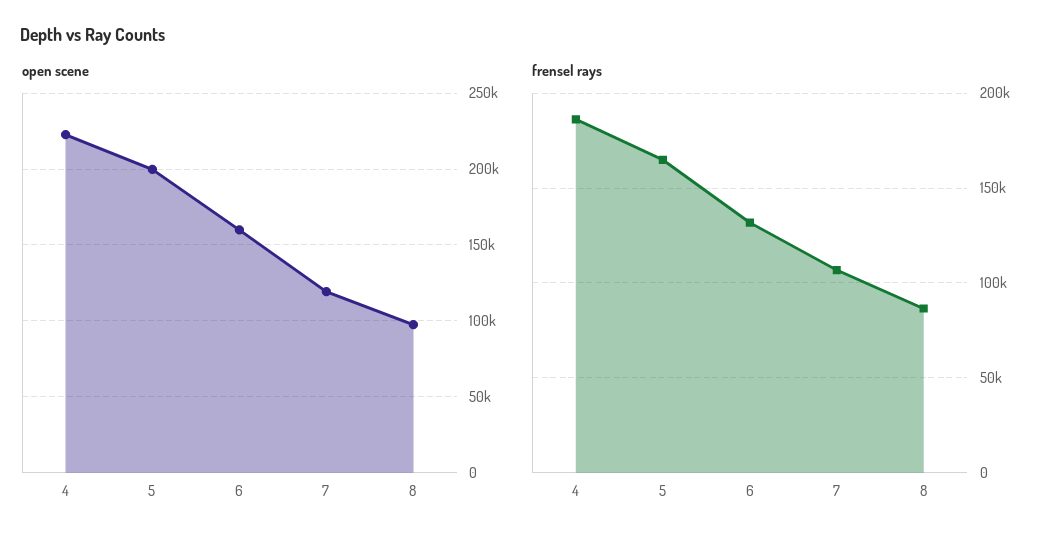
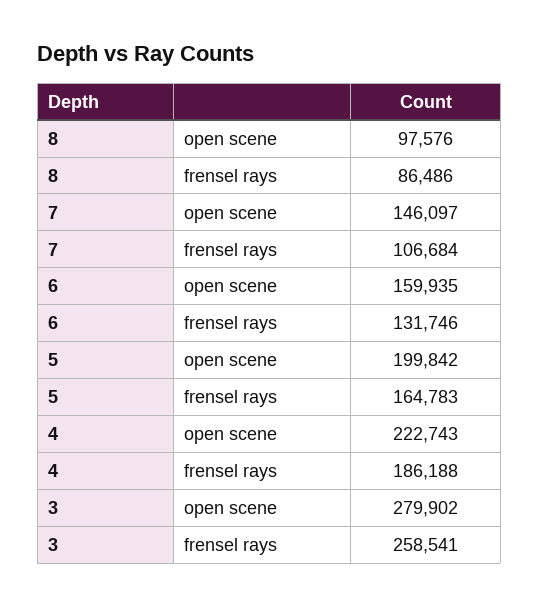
open scene, 7: 120000 -> 146097
open scene, 3: none -> 279902
frensel rays, 3: none -> 258541

